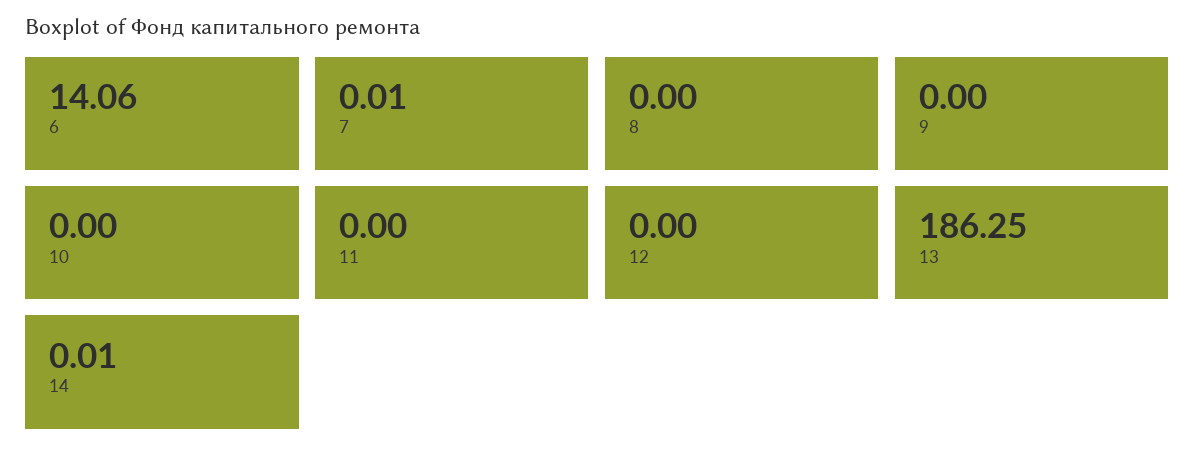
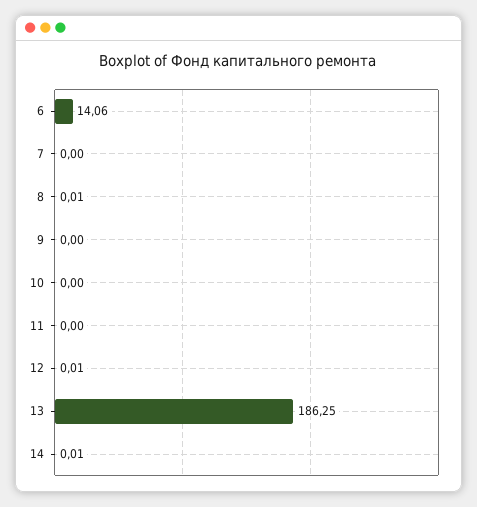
7: 0.01 -> 0
8: 0 -> 0.01
12: 0 -> 0.01

